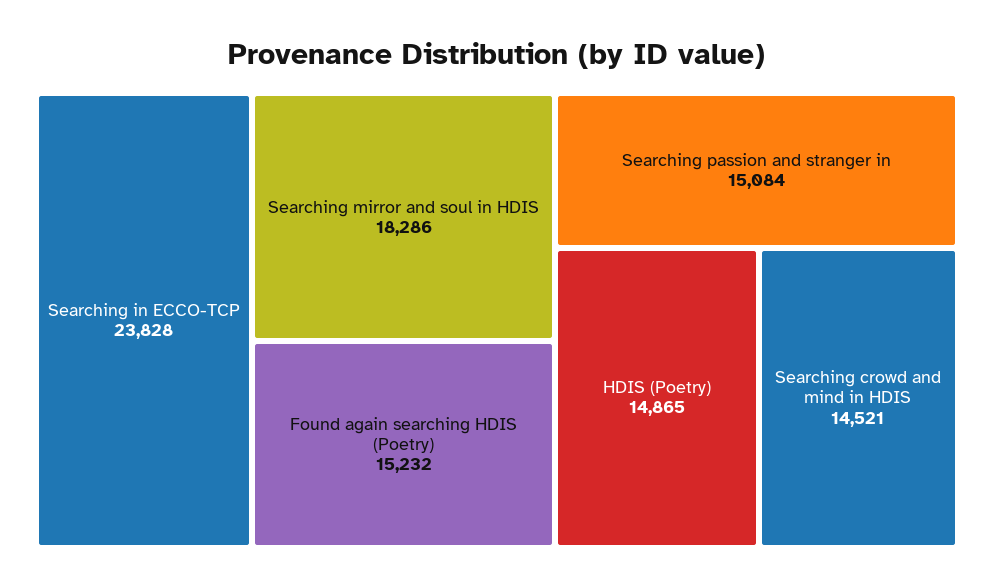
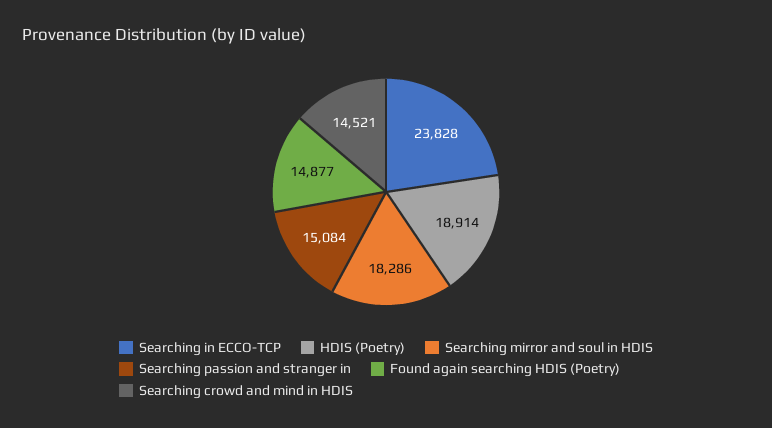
Found again searching HDIS (Poetry): 15232 -> 14877
HDIS (Poetry): 14865 -> 18914

